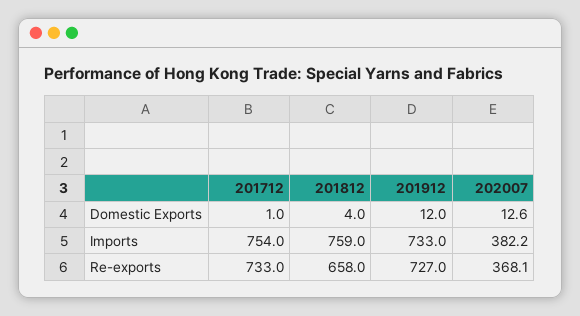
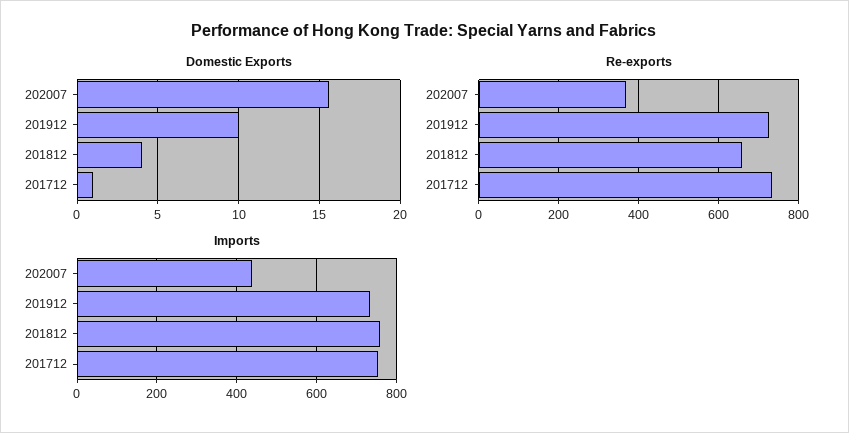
Domestic Exports, 201912: 12 -> 10
Domestic Exports, 202007: 12.6 -> 15.5
Imports, 202007: 382.2 -> 440

